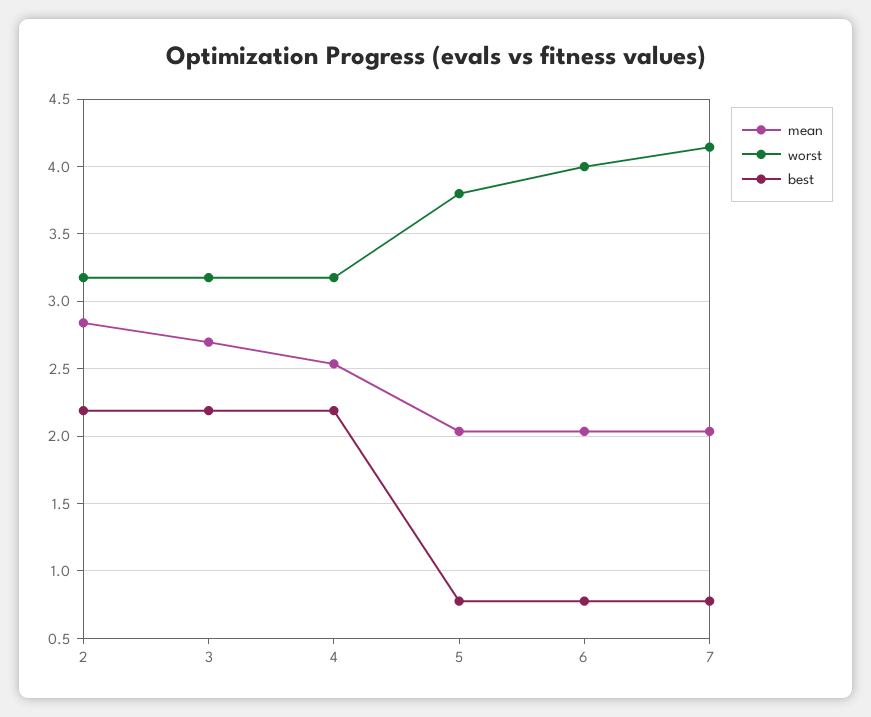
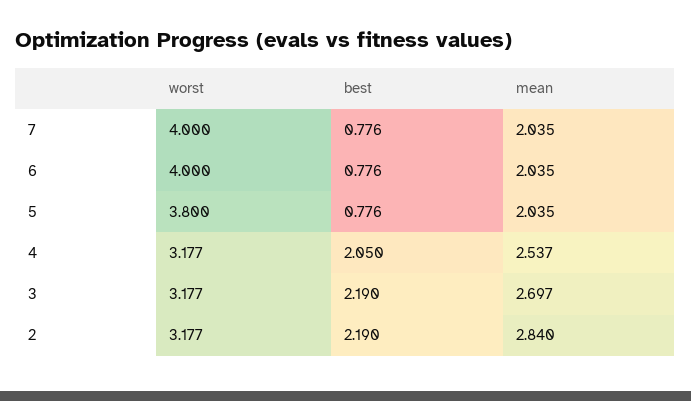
best, 4: 2.2 -> 2.05
worst, 7: 4.15 -> 4

